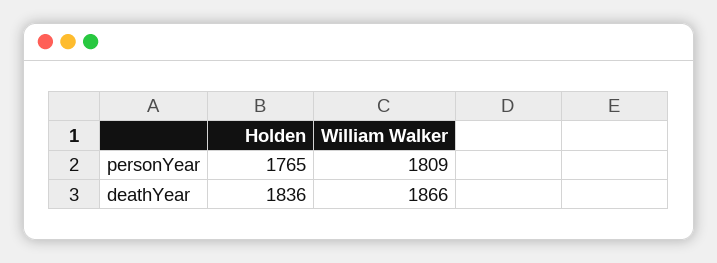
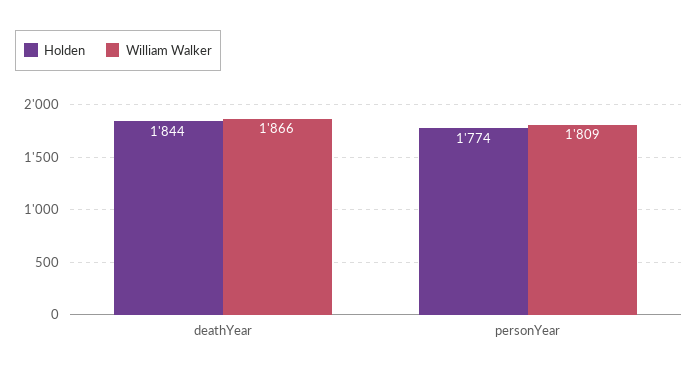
Holden, personYear: 1765 -> 1774
Holden, deathYear: 1836 -> 1844

